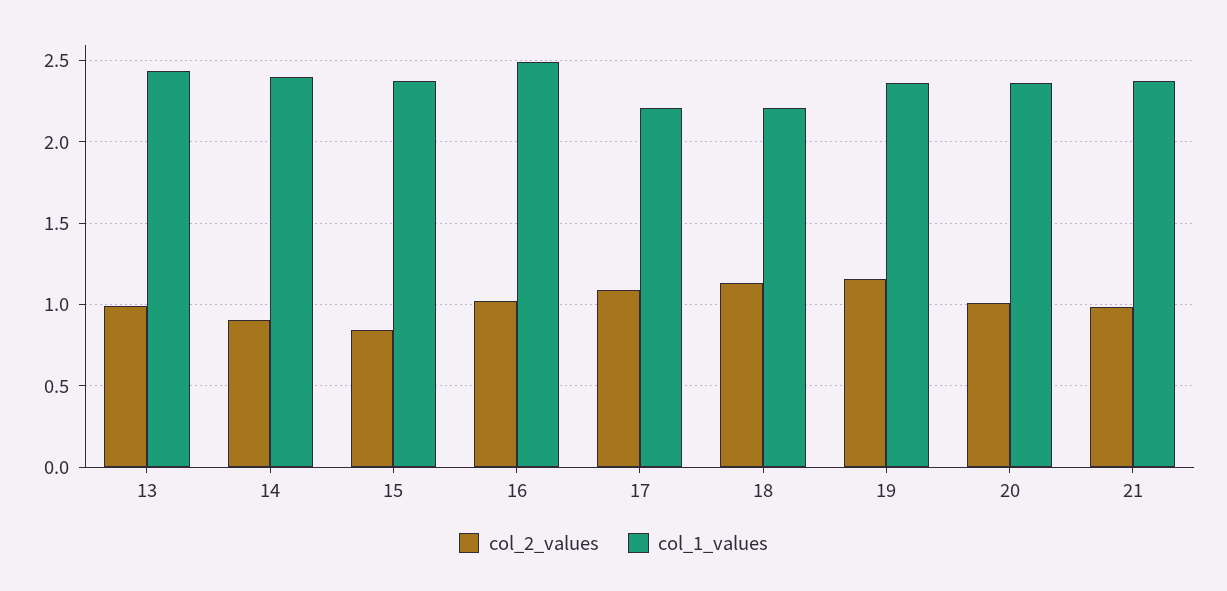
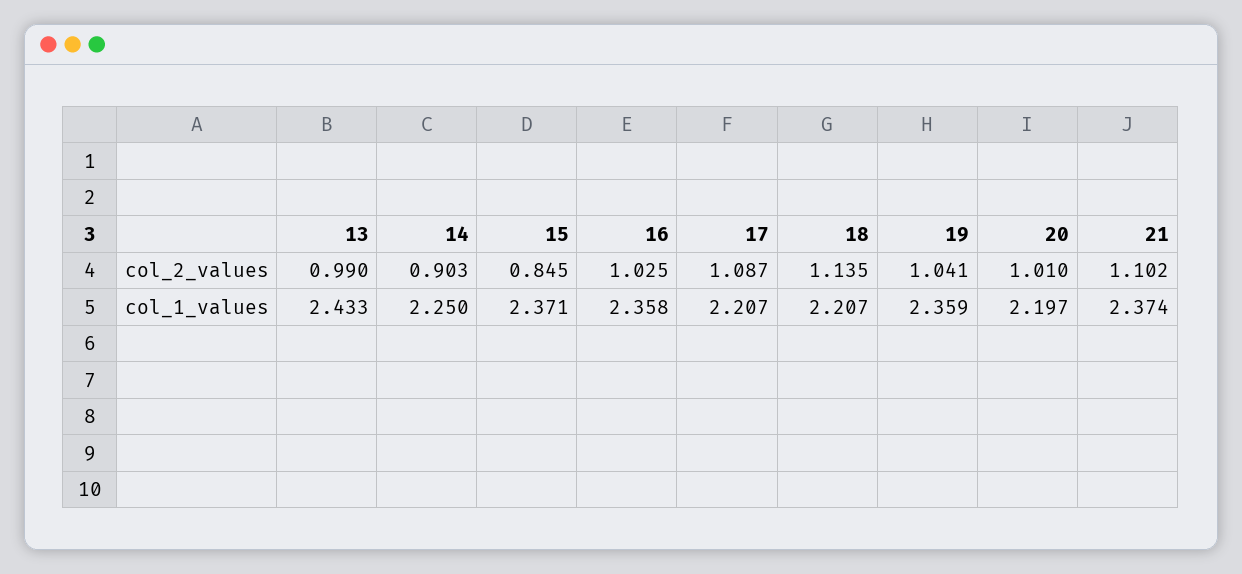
col_1_values, 14: 2.4 -> 2.25
col_1_values, 16: 2.5 -> 2.358
col_2_values, 19: 1.15 -> 1.041
col_1_values, 20: 2.35 -> 2.197
col_2_values, 21: 1 -> 1.102

